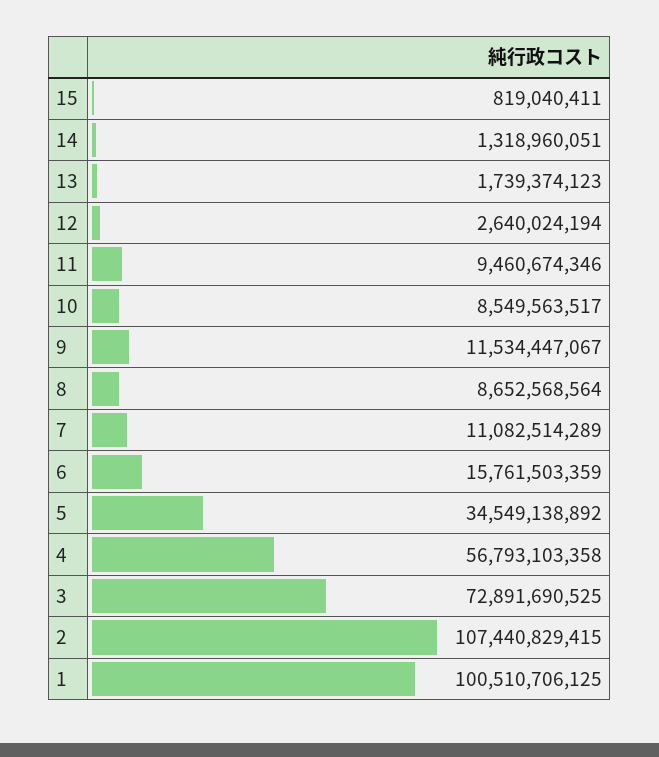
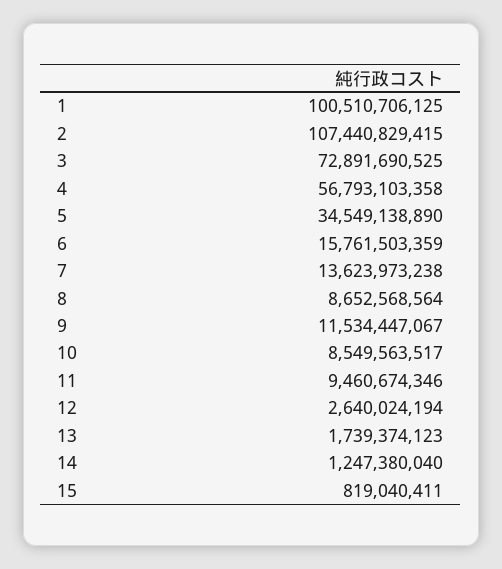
14: 1318960051 -> 1247380040
7: 11082514289 -> 13623973238
5: 34549138892 -> 34549138890

